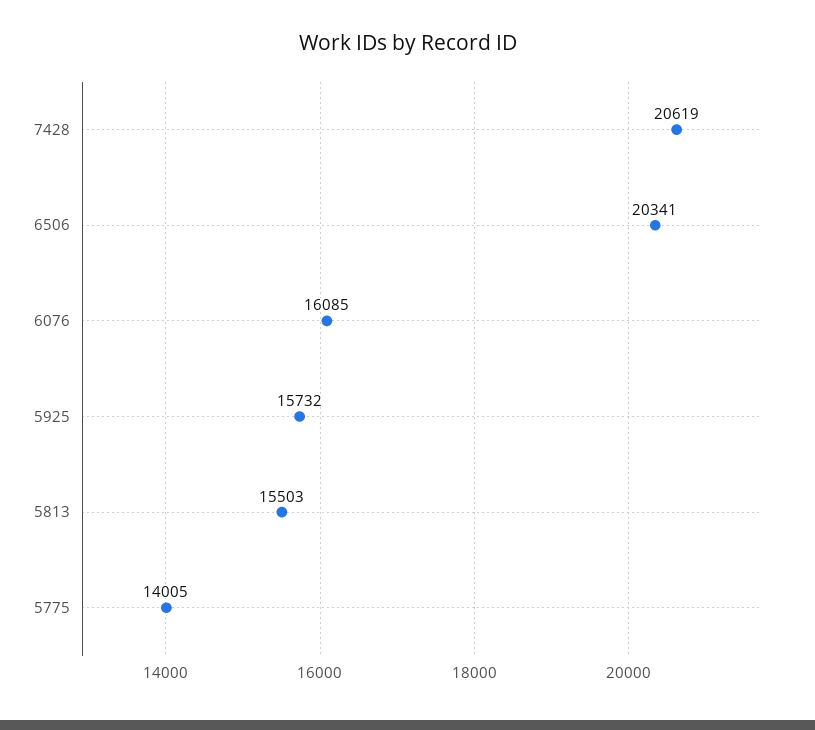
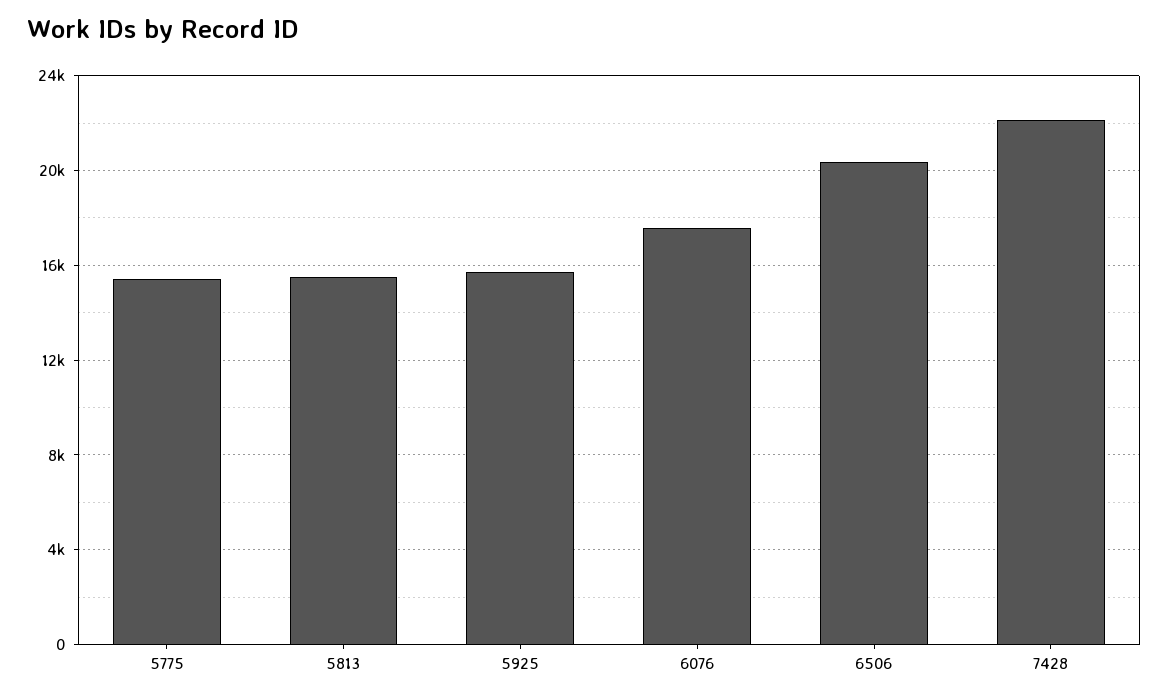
7428: 20619 -> 22000
6076: 16085 -> 17500
5775: 14005 -> 15500

